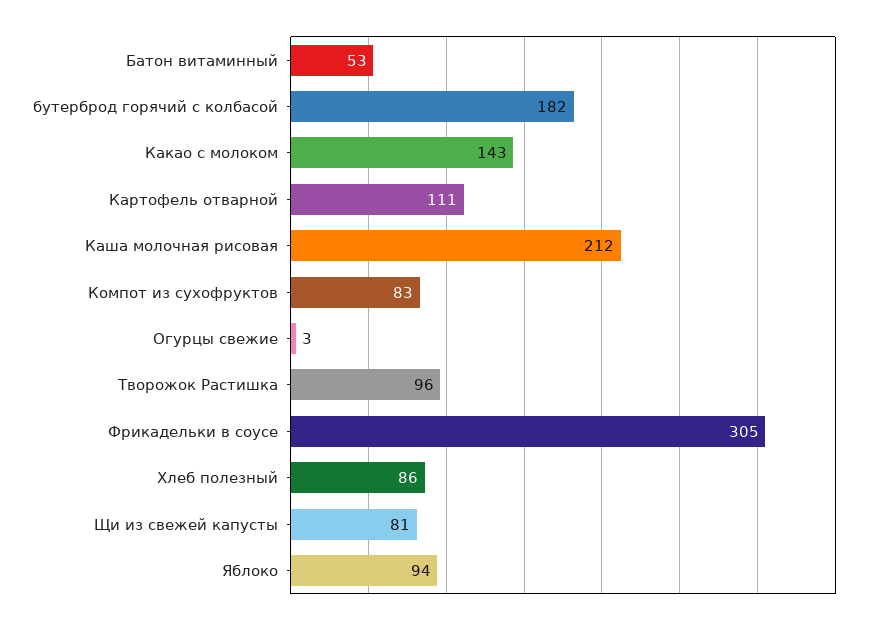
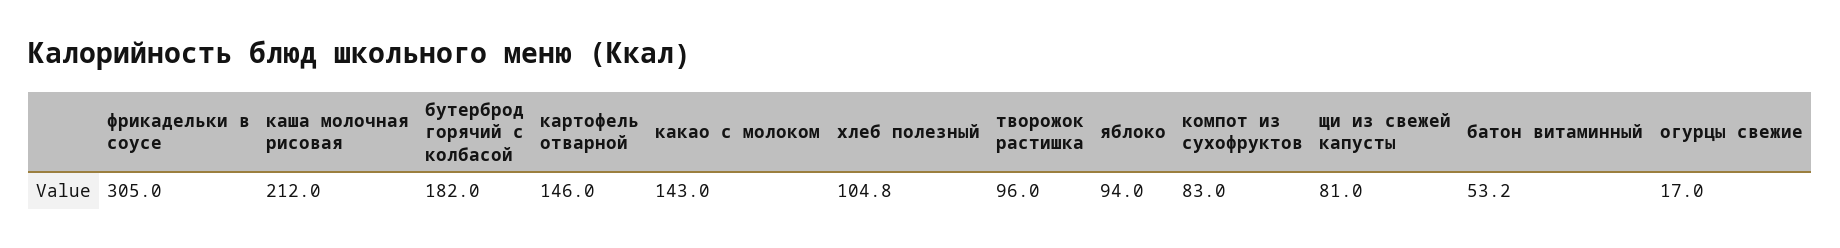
Картофель отварной: 111 -> 146
Огурцы свежие: 3 -> 17
Хлеб полезный: 86 -> 104.8

